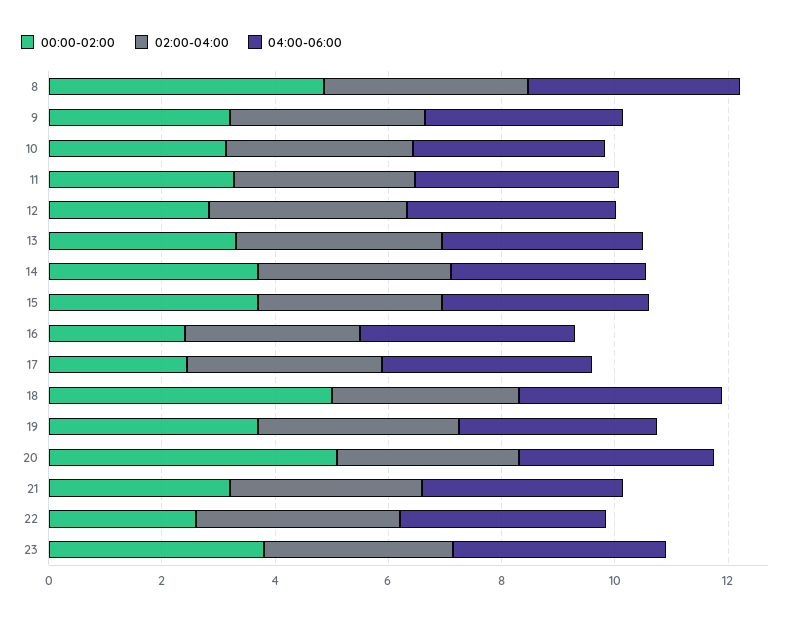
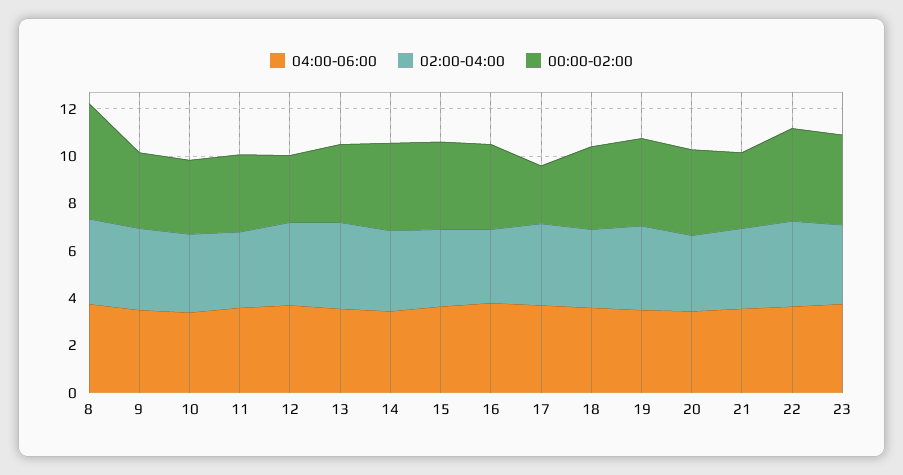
00:00-02:00, 16: 2.5 -> 3.5
00:00-02:00, 18: 5 -> 3.5
00:00-02:00, 20: 5 -> 3.5
00:00-02:00, 22: 2.5 -> 4

